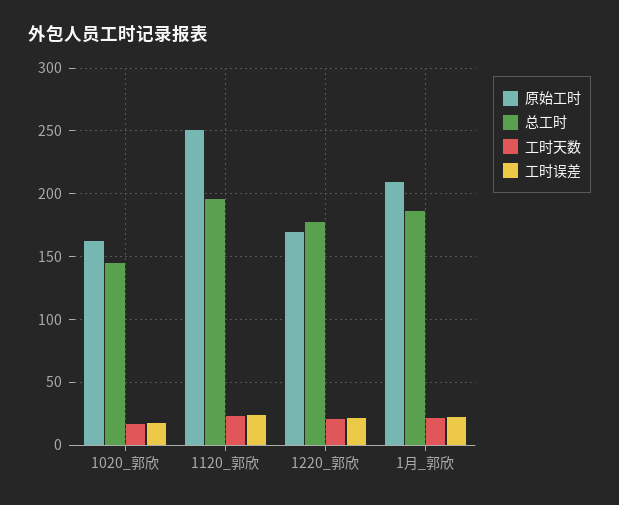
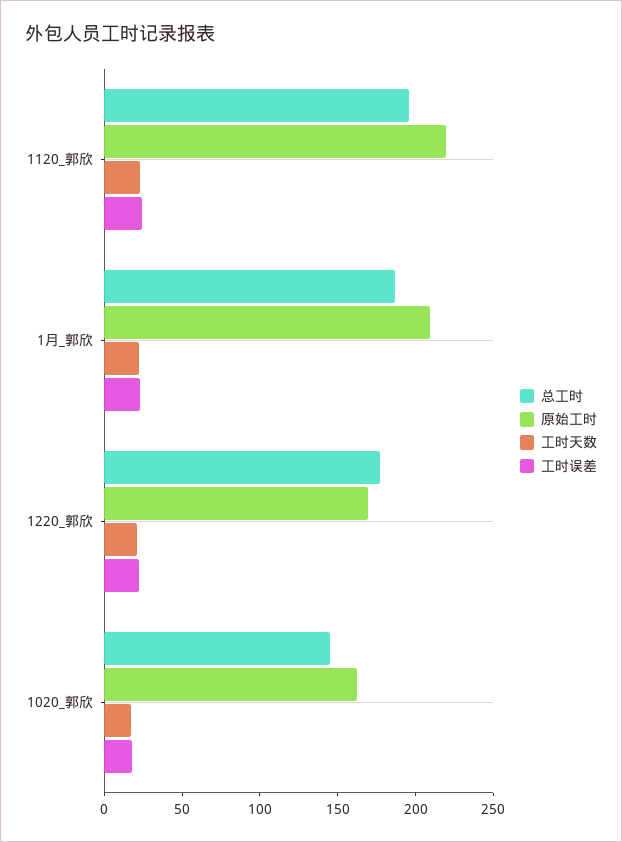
原始工时, 1120_郭欣: 250 -> 220

